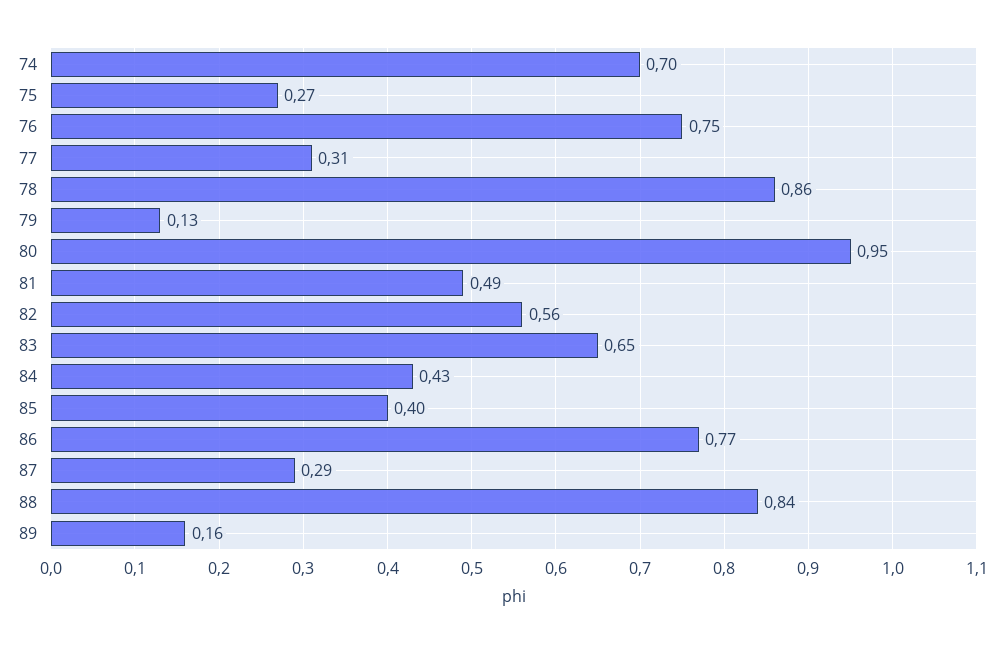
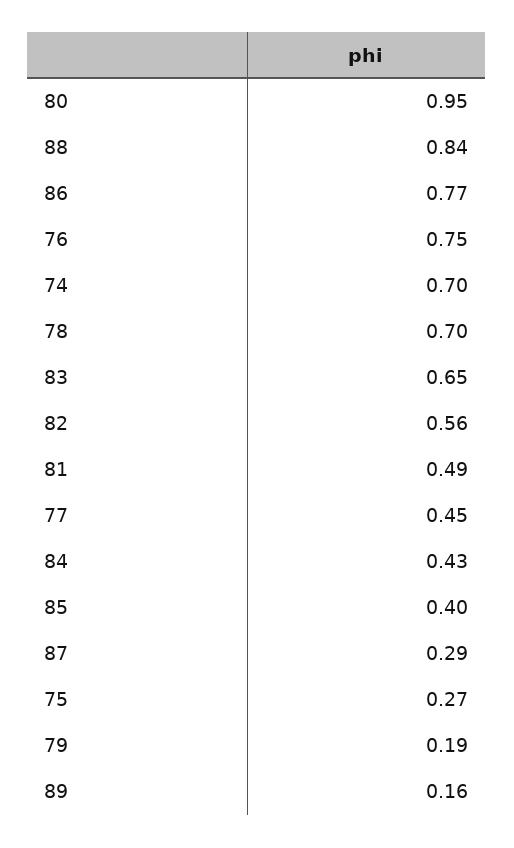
77: 0.31 -> 0.45
78: 0.86 -> 0.7
79: 0.13 -> 0.19

